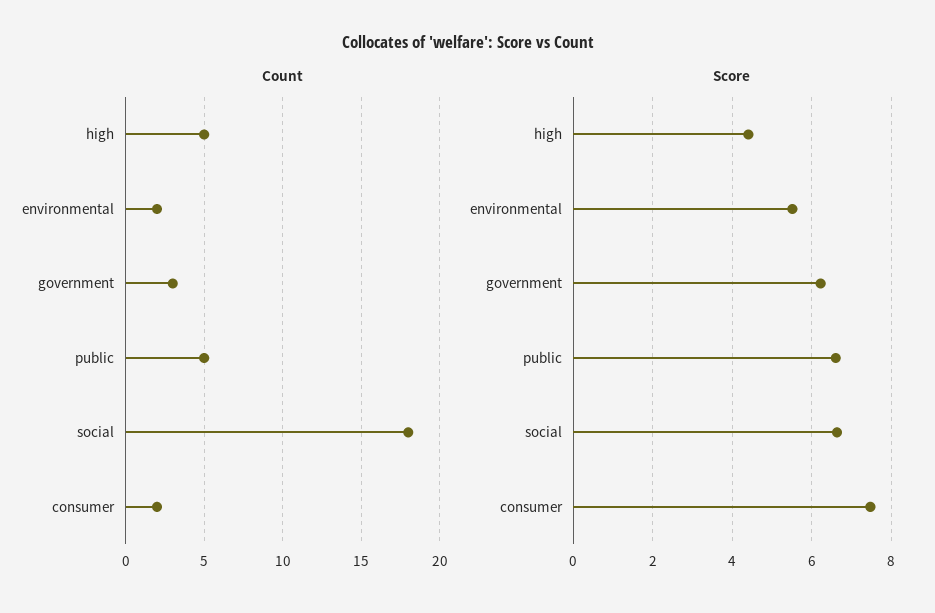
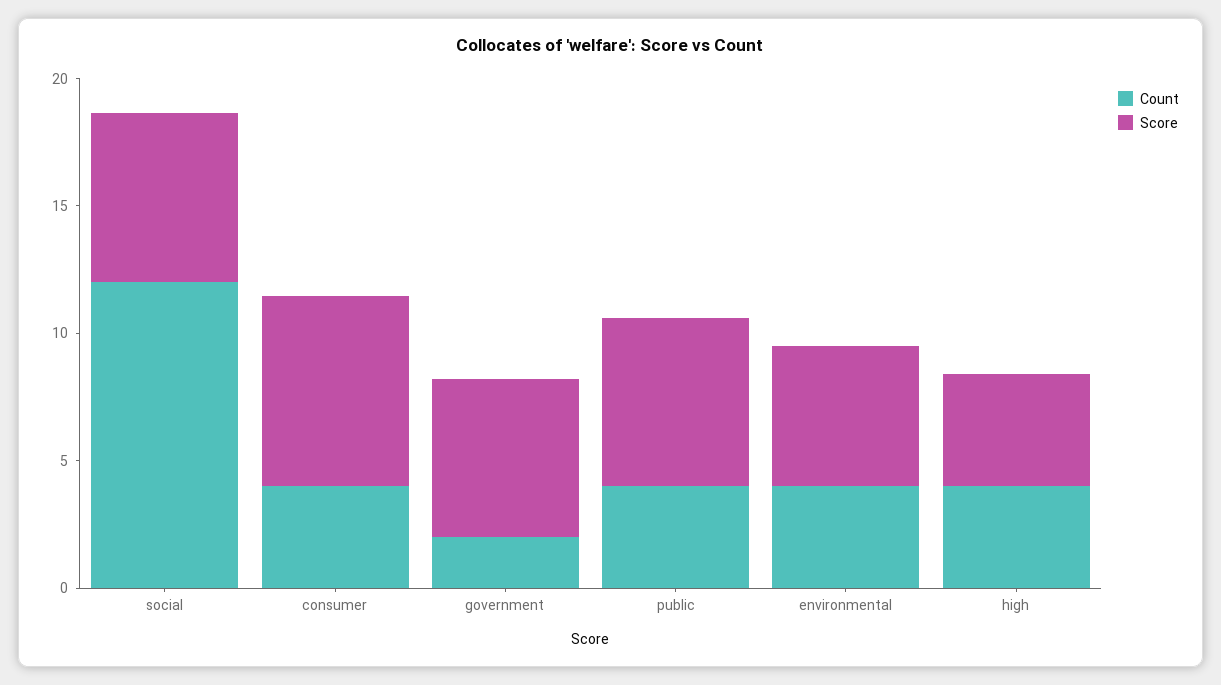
Count, high: 5 -> 4
Count, environmental: 2 -> 4
Count, government: 3 -> 2
Count, public: 5 -> 4
Count, social: 18 -> 12
Count, consumer: 2 -> 4

